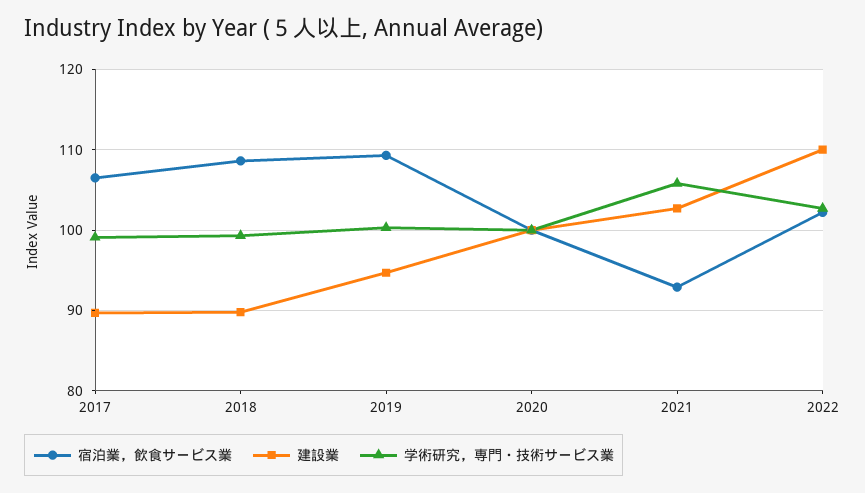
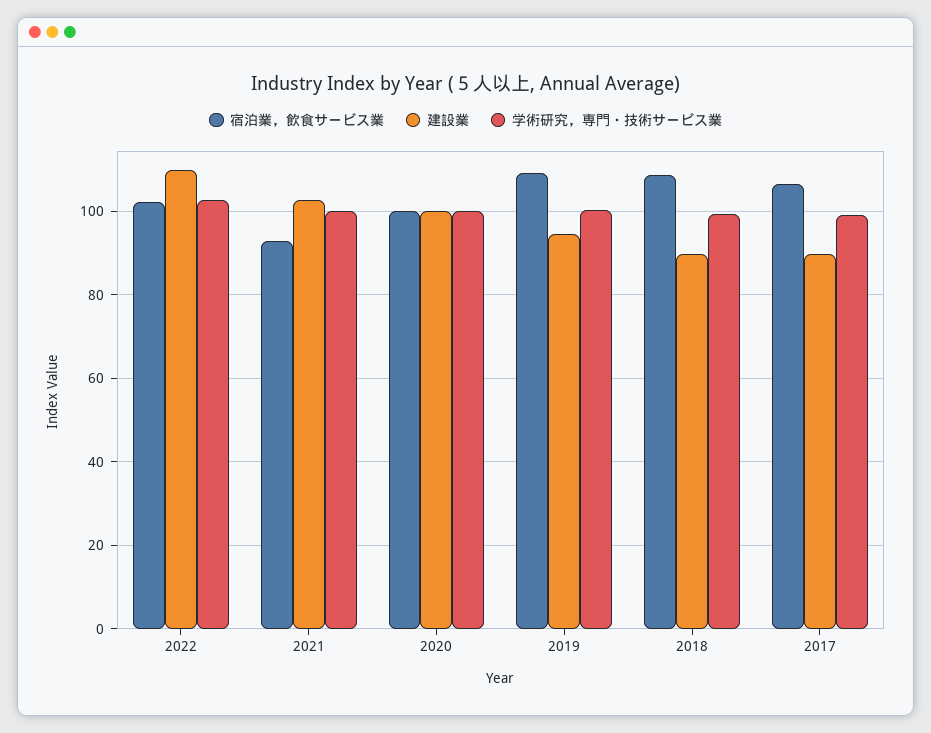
学術研究，専門・技術サービス業, 2021: 106 -> 100

